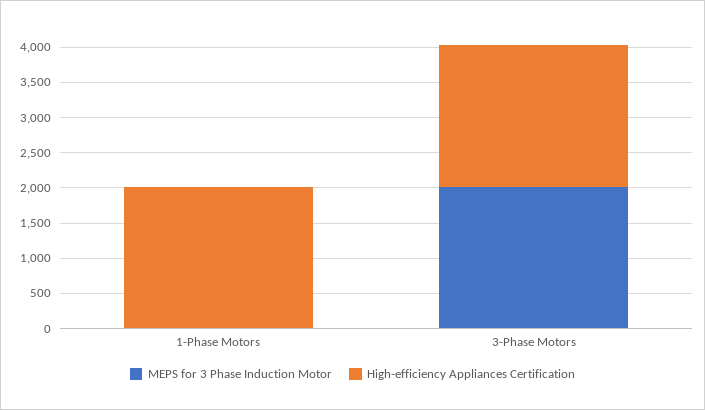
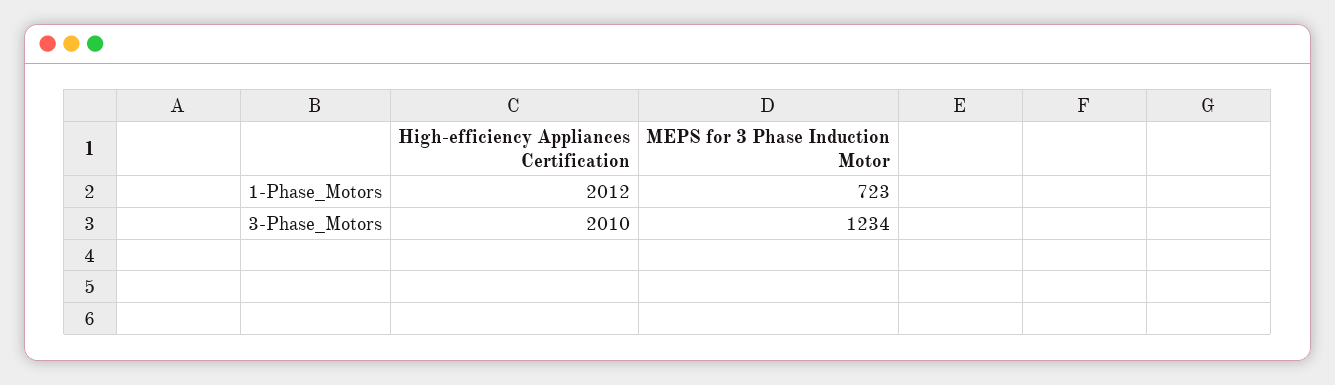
MEPS for 3 Phase Induction Motor, 1-Phase Motors: 0 -> 723
MEPS for 3 Phase Induction Motor, 3-Phase Motors: 2000 -> 1234

